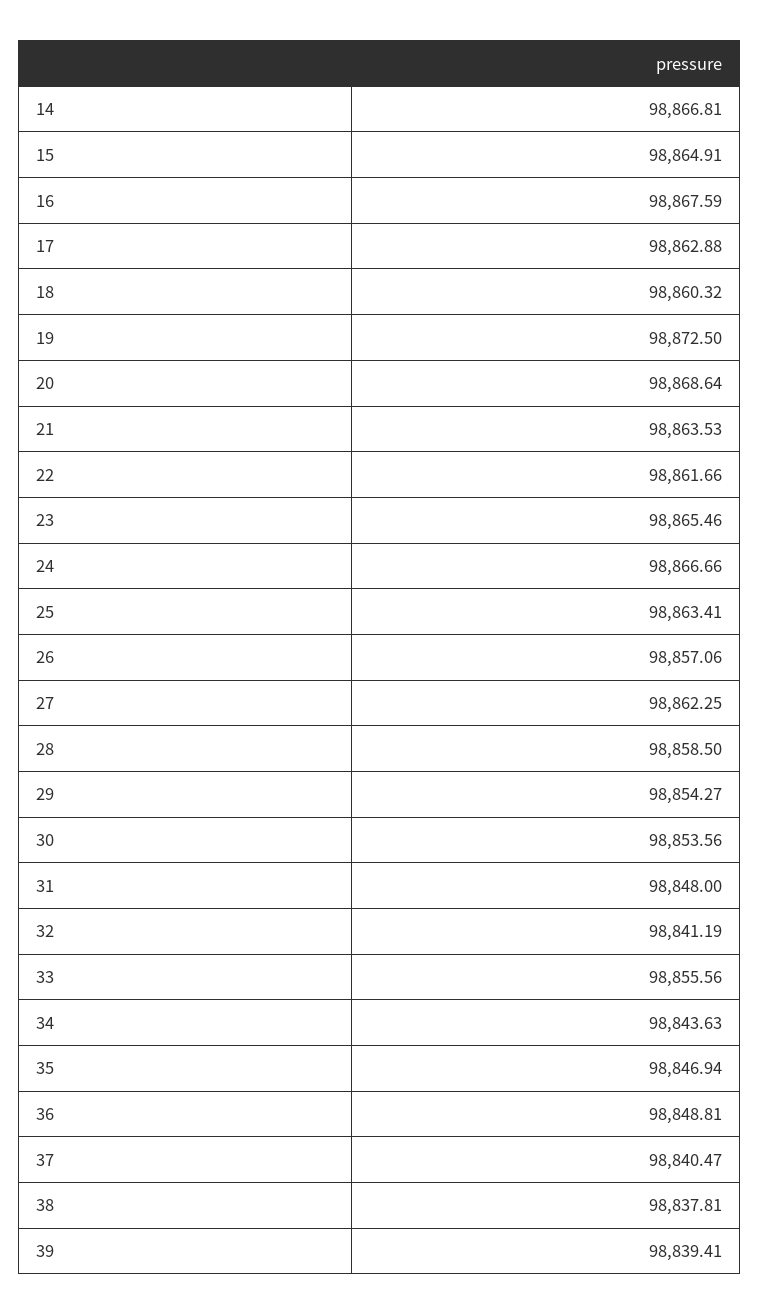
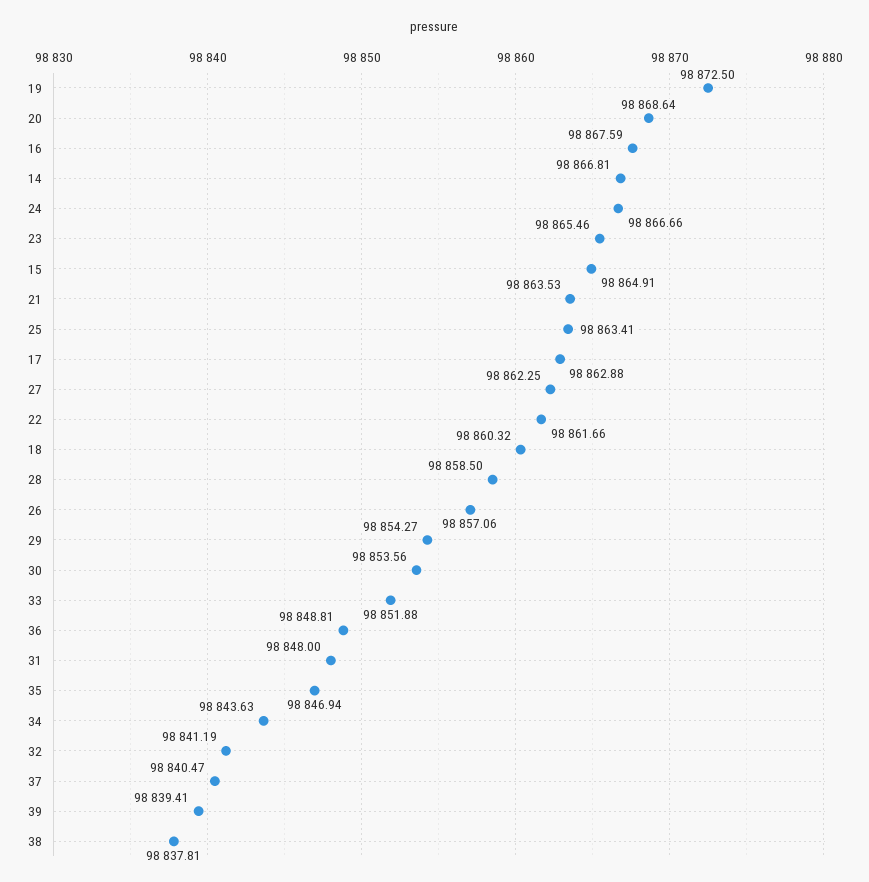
33: 98855.56 -> 98851.88

